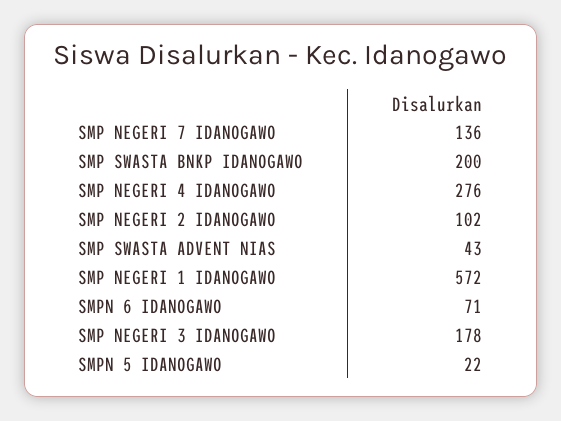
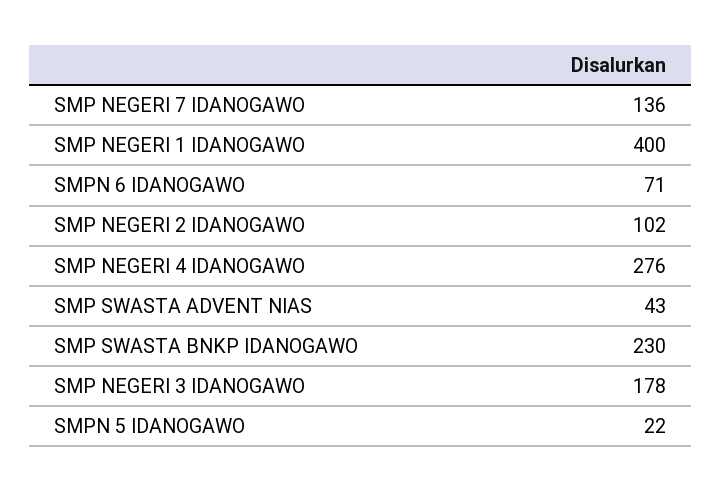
SMP SWASTA BNKP IDANOGAWO: 200 -> 230
SMP NEGERI 1 IDANOGAWO: 572 -> 400

